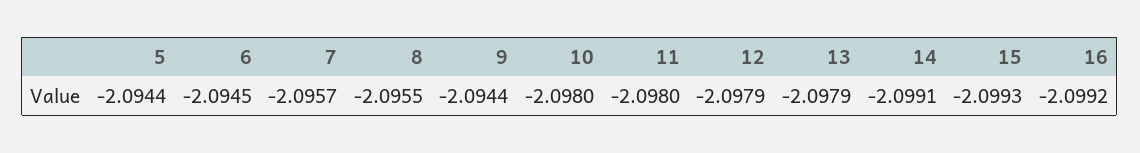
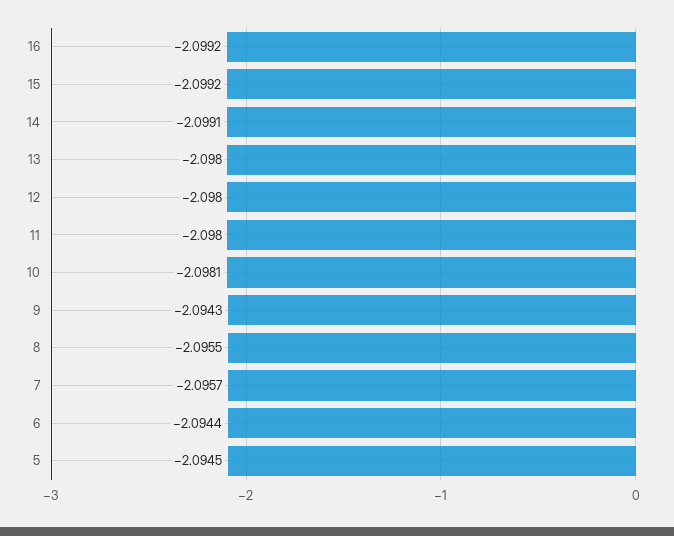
5: -2.0944 -> -2.0945
6: -2.0945 -> -2.0944
9: -2.0944 -> -2.0943
10: -2.098 -> -2.0981
12: -2.0979 -> -2.098
13: -2.0979 -> -2.098
15: -2.0993 -> -2.0992

